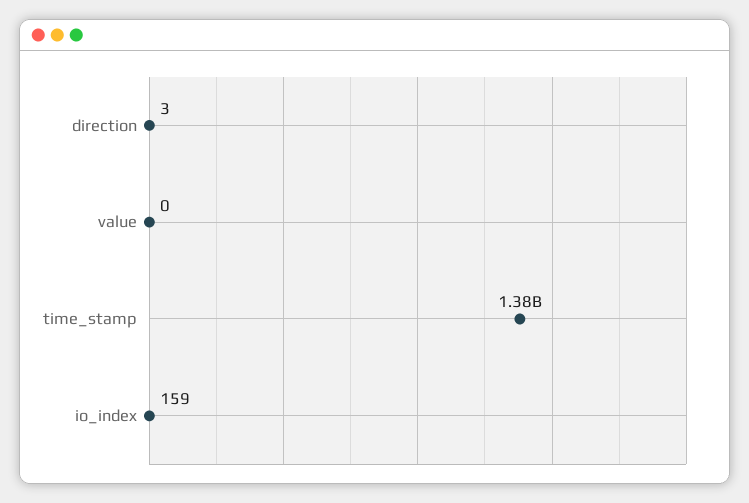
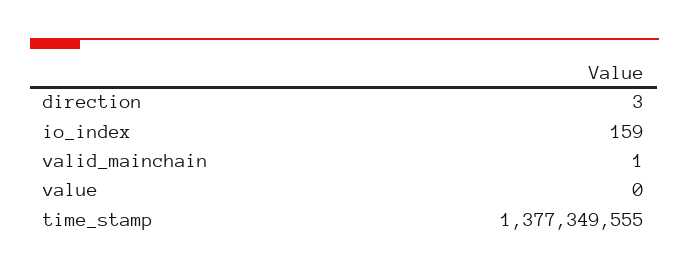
valid_mainchain: none -> 1

